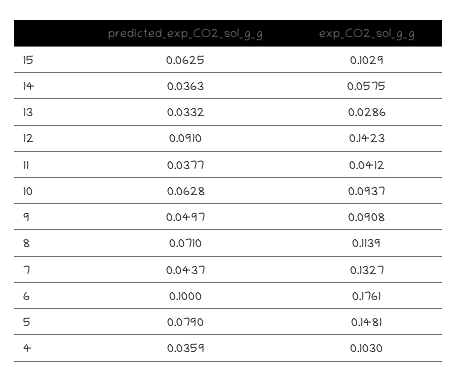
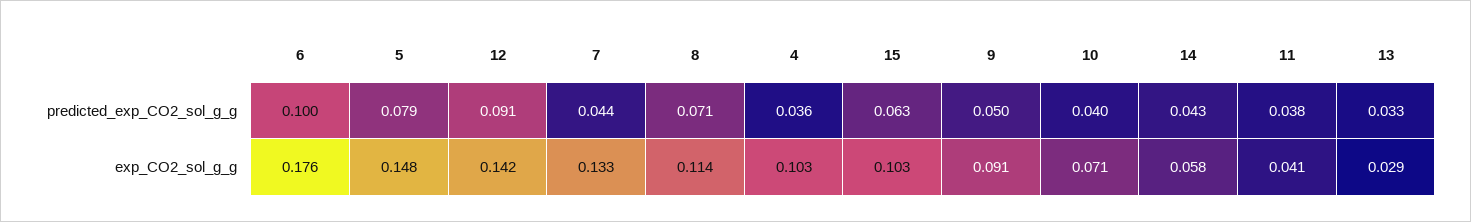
predicted_exp_CO2_sol_g_g, 14: 0.0363 -> 0.043
predicted_exp_CO2_sol_g_g, 10: 0.0628 -> 0.04
exp_CO2_sol_g_g, 10: 0.0937 -> 0.071

